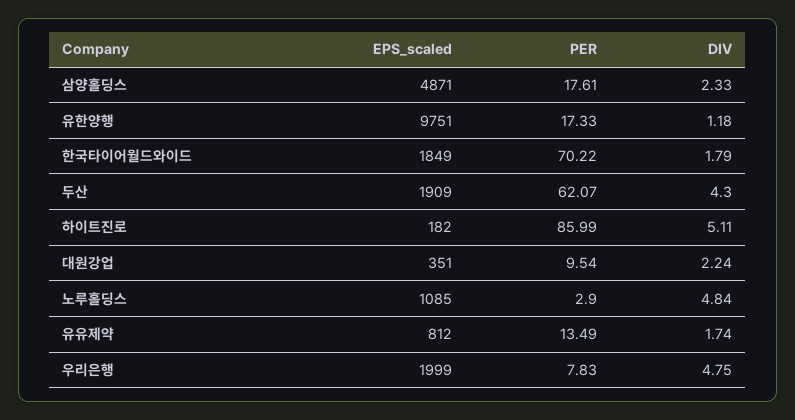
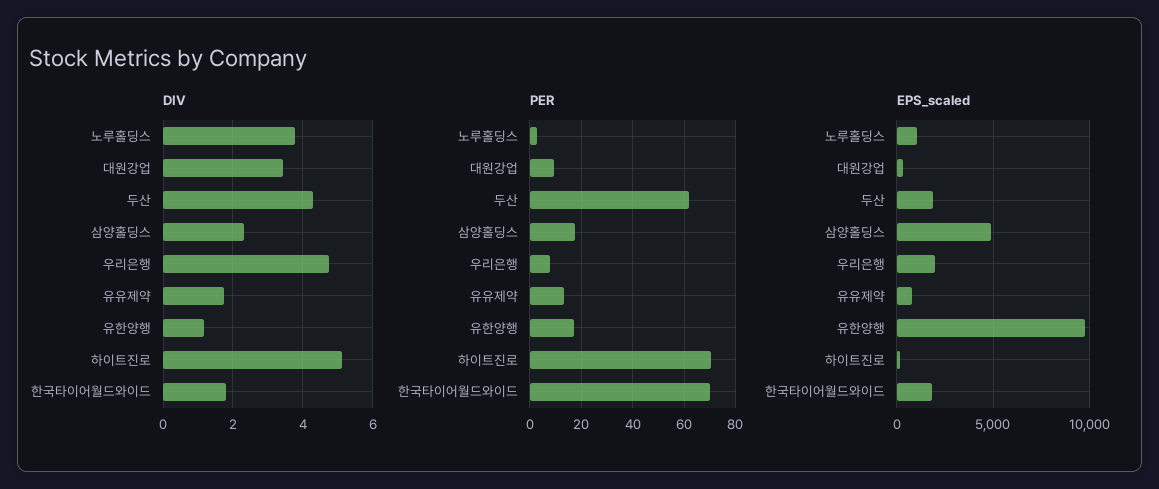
PER, 하이트진로: 85.99 -> 70
DIV, 대원강업: 2.24 -> 3.4
DIV, 노루홀딩스: 4.84 -> 3.8

